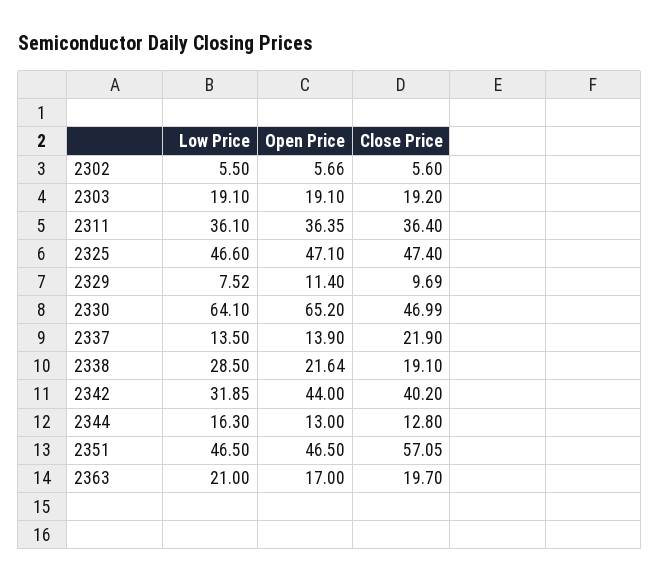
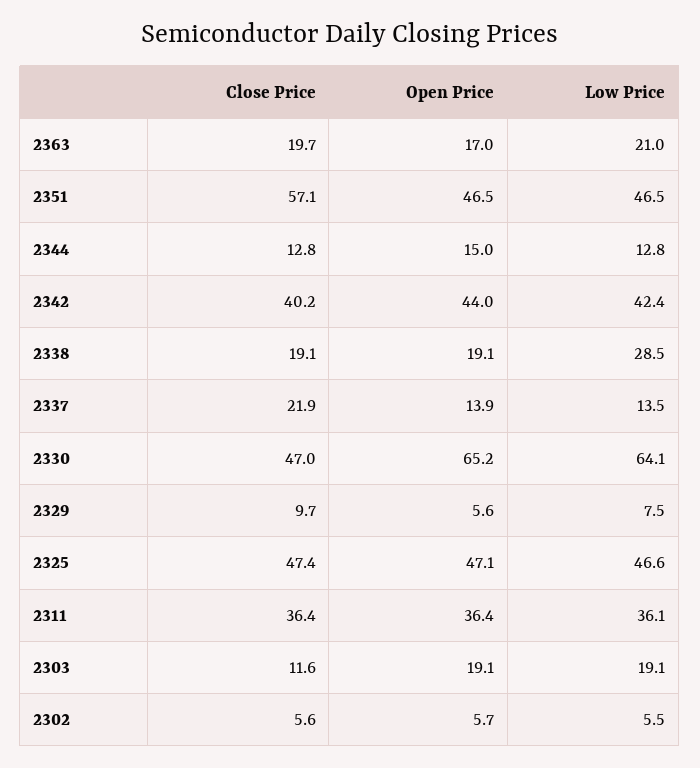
Close Price, 2303: 19.2 -> 11.6
Open Price, 2329: 11.4 -> 5.6
Open Price, 2338: 21.64 -> 19.1
Low Price, 2342: 31.85 -> 42.4
Low Price, 2344: 16.3 -> 12.8
Open Price, 2344: 13 -> 15

